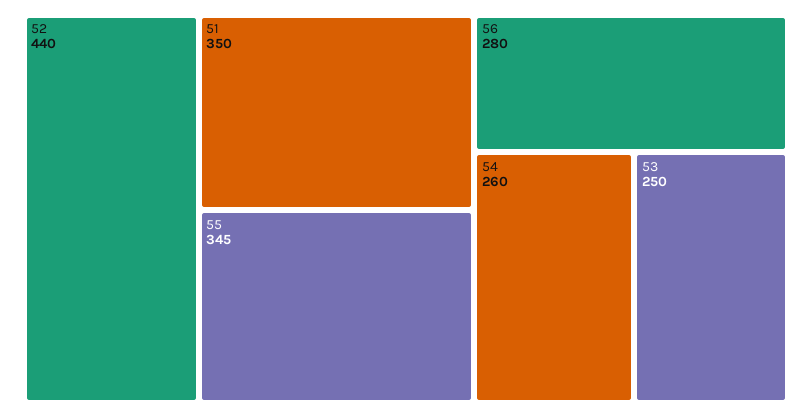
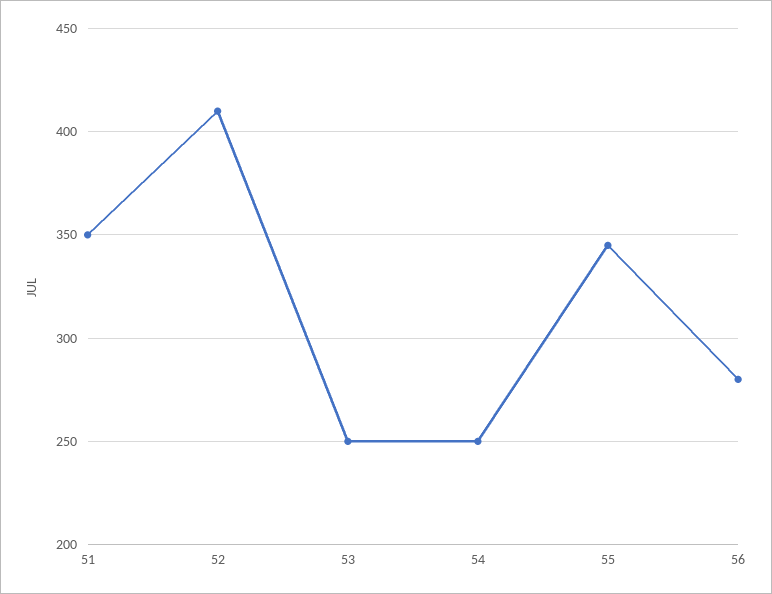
52: 440 -> 410
54: 260 -> 250

